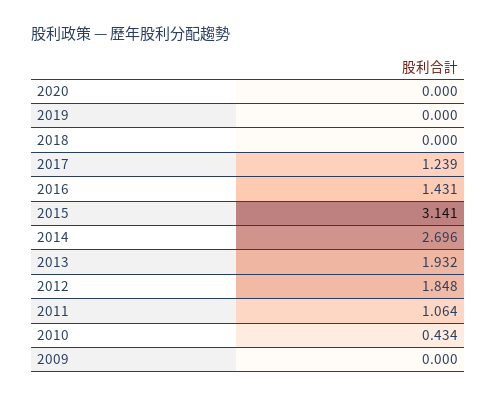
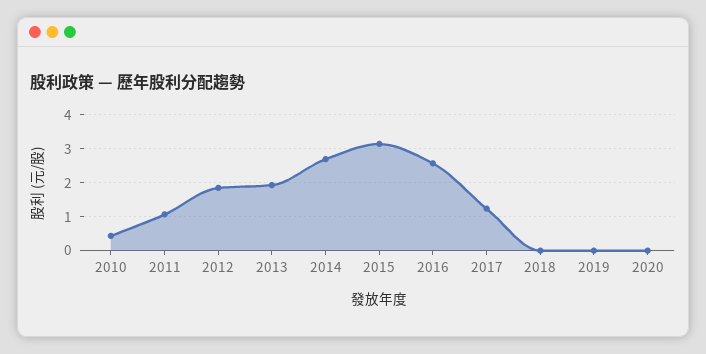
2016: 1.431 -> 2.6
2009: 0 -> none

